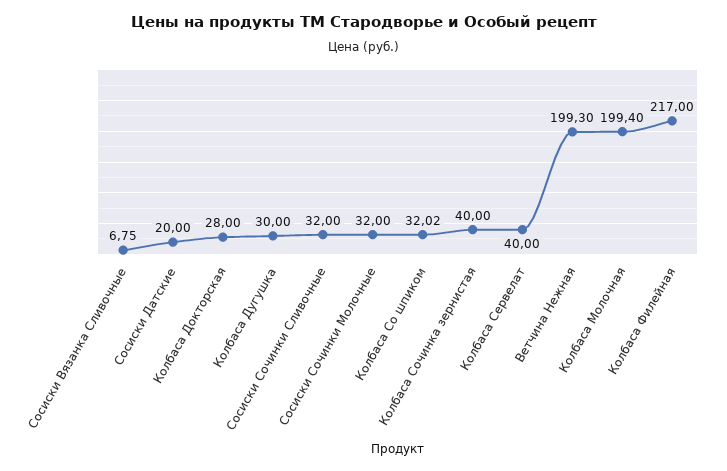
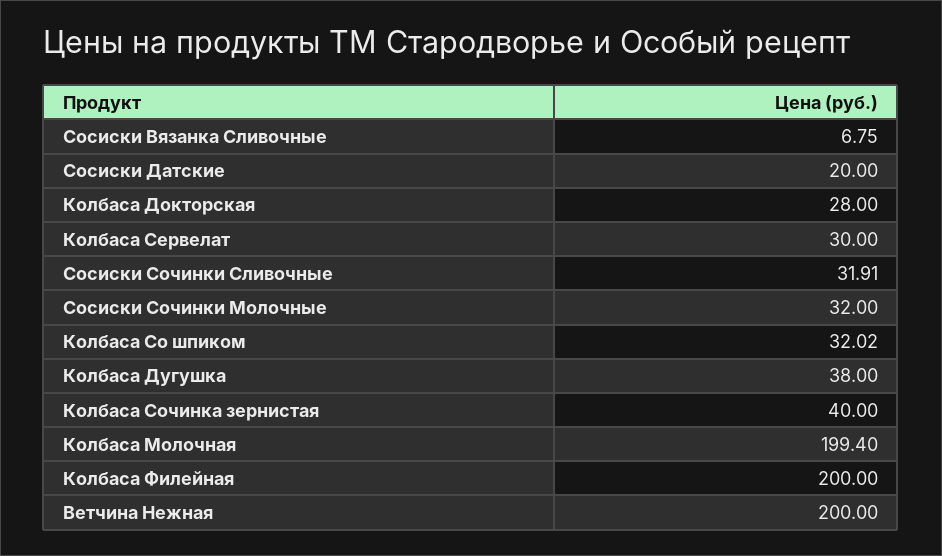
Колбаса Дугушка: 30 -> 38
Сосиски Сочинки Сливочные: 32 -> 31.91
Колбаса Сервелат: 40 -> 30
Ветчина Нежная: 199.3 -> 200
Колбаса Филейная: 217 -> 200

